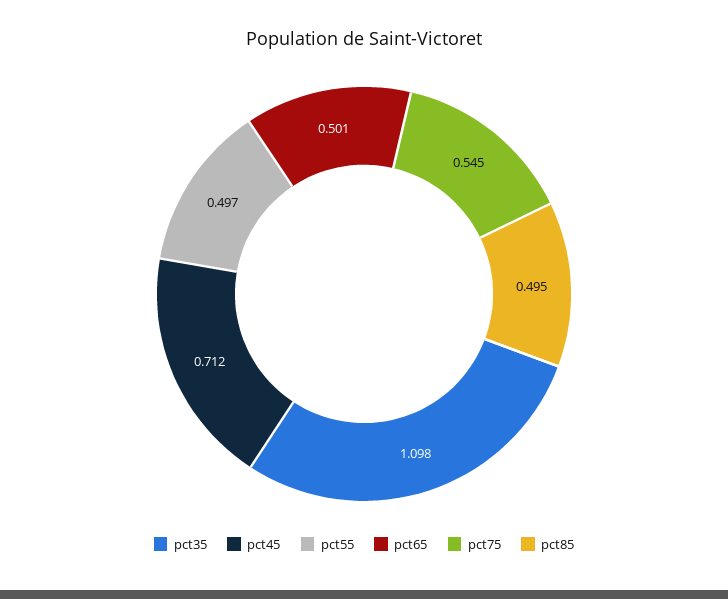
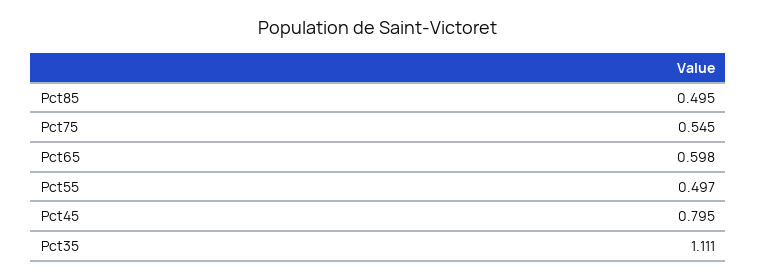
pct35: 1.098 -> 1.111
pct45: 0.712 -> 0.795
pct65: 0.501 -> 0.598

